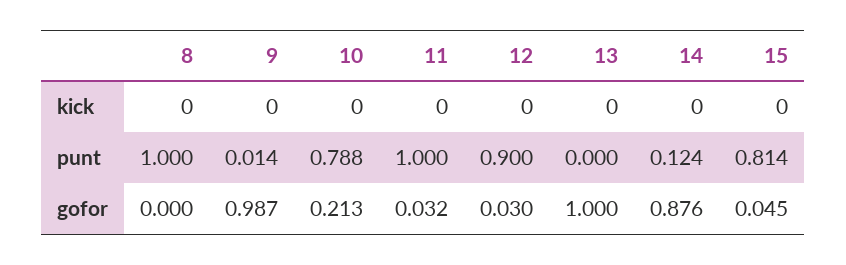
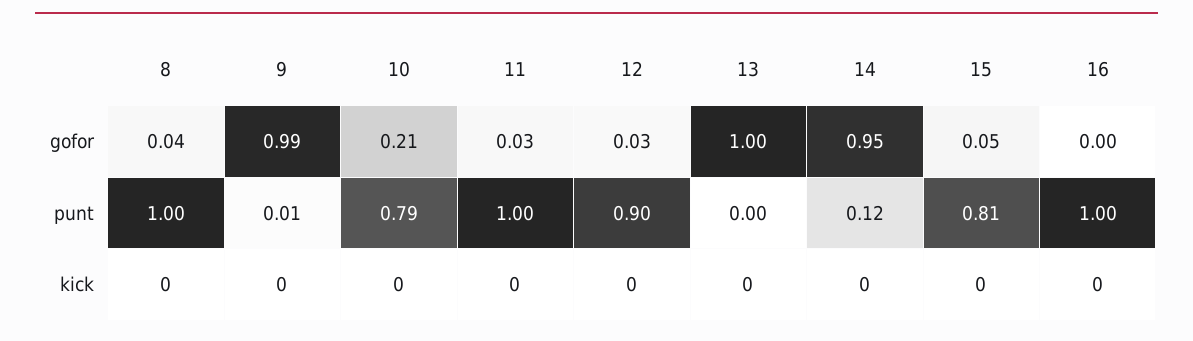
8, gofor: 0 -> 0.04
14, gofor: 0.876 -> 0.95
16, gofor: none -> 0
16, punt: none -> 1
16, kick: none -> 0

